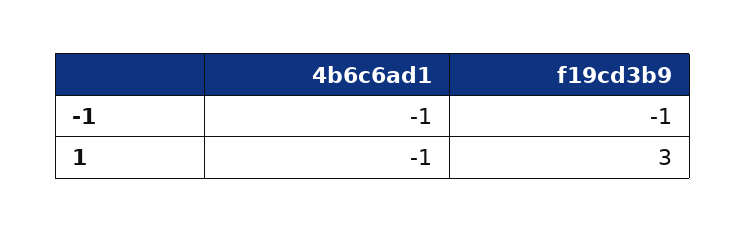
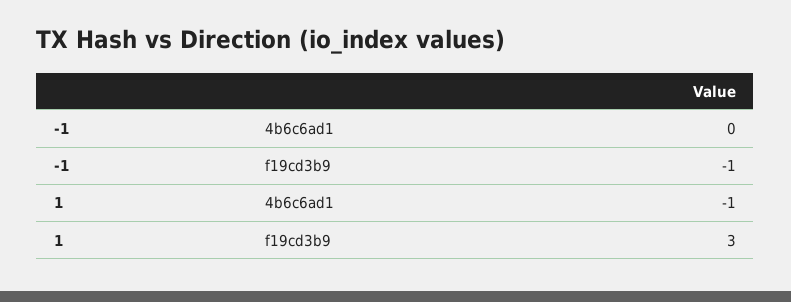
4b6c6ad1, -1: -1 -> 0

